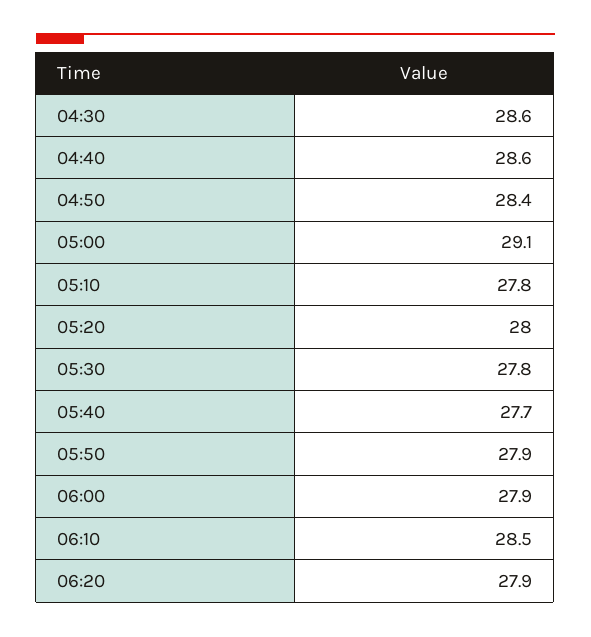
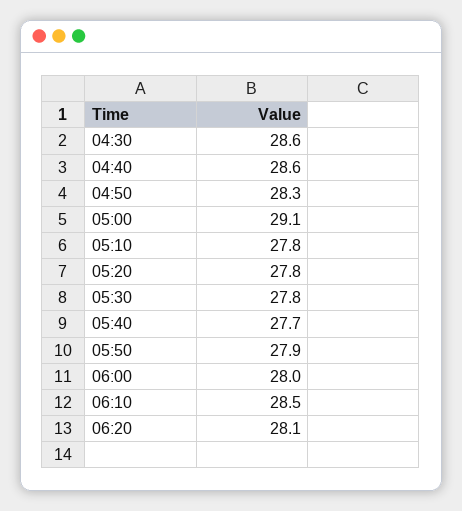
04:50: 28.4 -> 28.3
05:20: 28 -> 27.8
06:00: 27.9 -> 28
06:20: 27.9 -> 28.1

